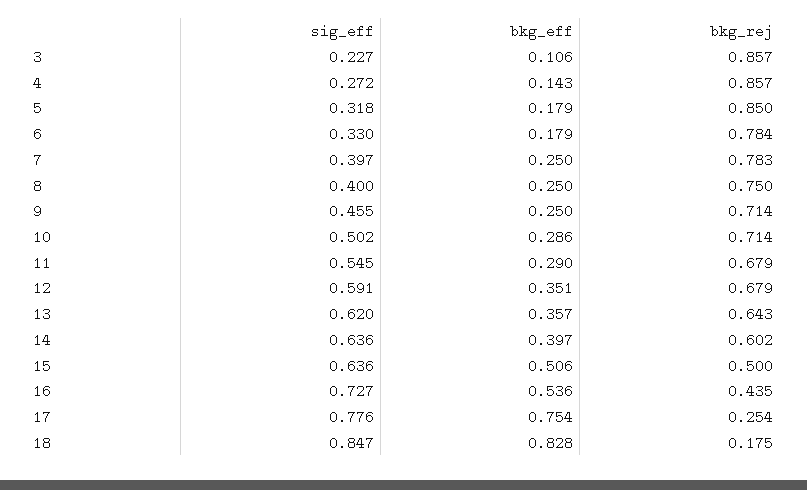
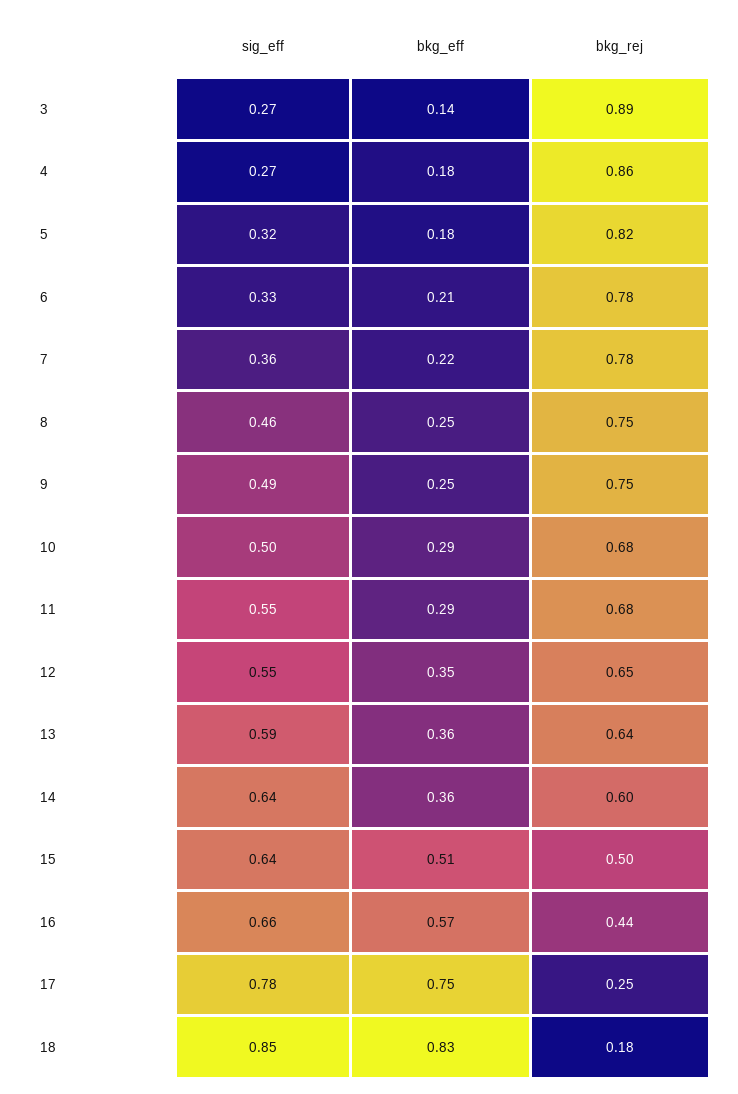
sig_eff, 3: 0.227 -> 0.27
bkg_eff, 3: 0.106 -> 0.14
bkg_rej, 3: 0.857 -> 0.89
bkg_eff, 4: 0.143 -> 0.18
bkg_rej, 5: 0.85 -> 0.82
bkg_eff, 6: 0.179 -> 0.21
sig_eff, 7: 0.397 -> 0.36
bkg_eff, 7: 0.25 -> 0.22
sig_eff, 8: 0.4 -> 0.46
sig_eff, 9: 0.455 -> 0.49
bkg_rej, 9: 0.714 -> 0.75
bkg_rej, 10: 0.714 -> 0.68
sig_eff, 12: 0.591 -> 0.55
bkg_rej, 12: 0.679 -> 0.65
sig_eff, 13: 0.62 -> 0.59
bkg_eff, 14: 0.397 -> 0.36
sig_eff, 16: 0.727 -> 0.66
bkg_eff, 16: 0.536 -> 0.57

